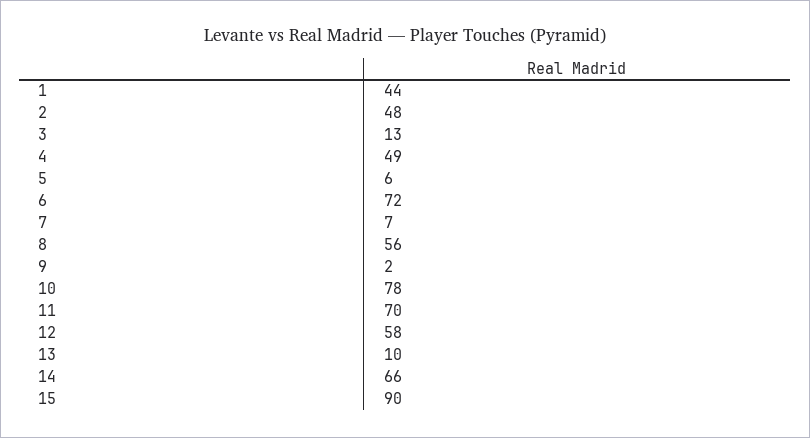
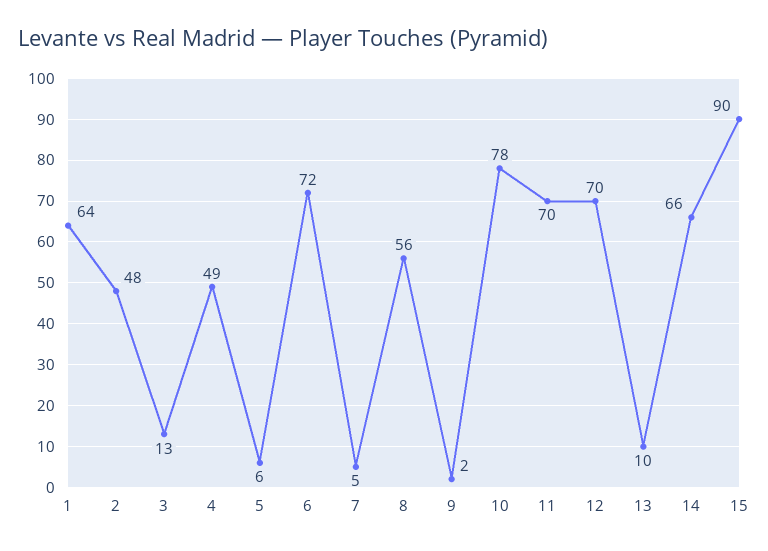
1: 44 -> 64
7: 7 -> 5
12: 58 -> 70

